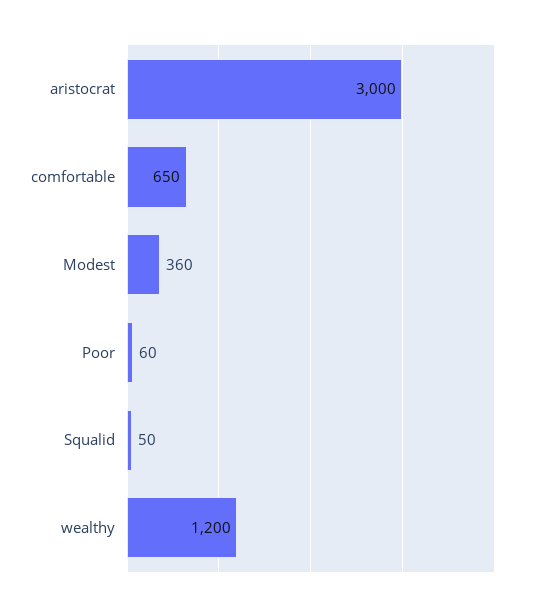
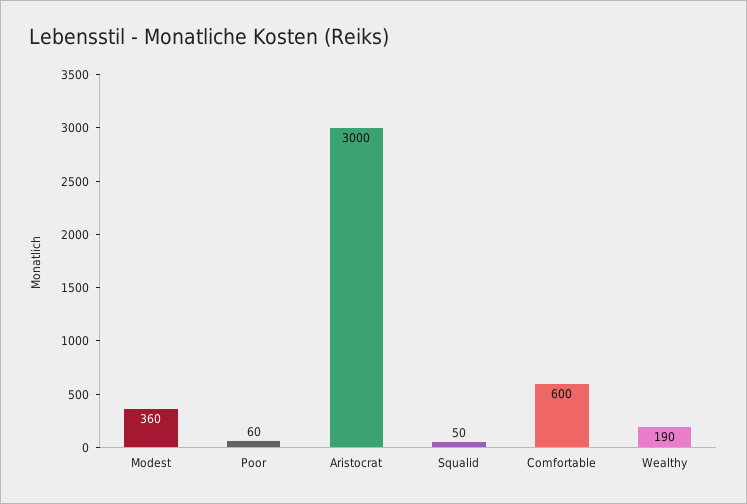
comfortable: 650 -> 600
wealthy: 1200 -> 190

